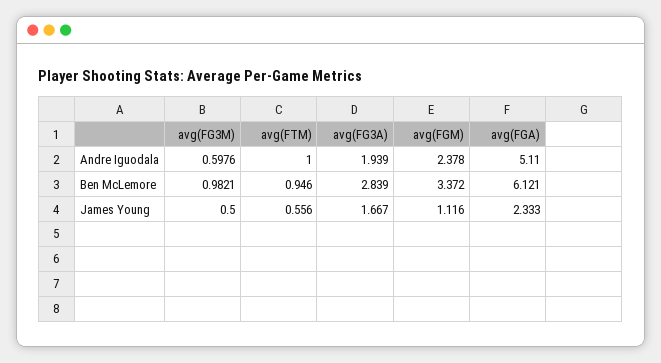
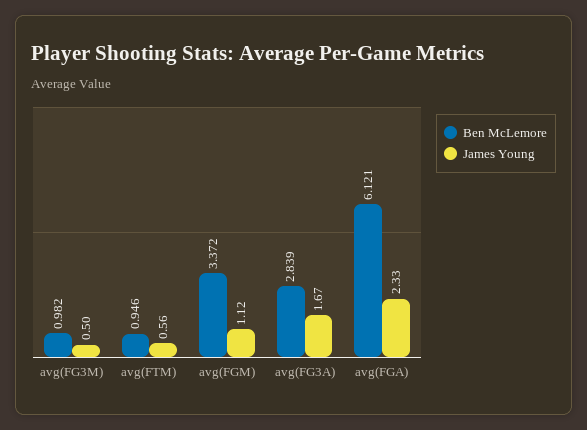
Andre Iguodala, avg(FG3M): 0.5976 -> none
Andre Iguodala, avg(FTM): 1 -> none
Andre Iguodala, avg(FG3A): 1.939 -> none
Andre Iguodala, avg(FGM): 2.378 -> none
Andre Iguodala, avg(FGA): 5.11 -> none

